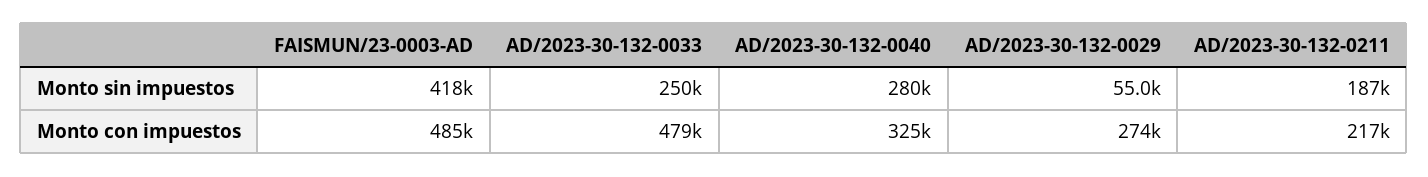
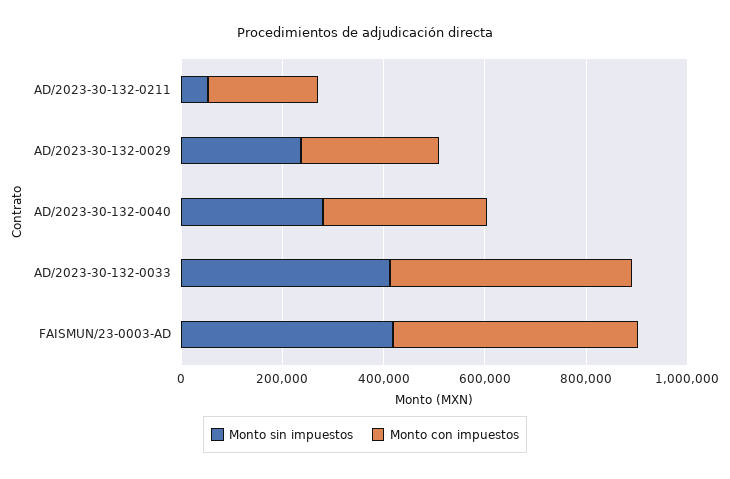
Monto sin impuestos, AD/2023-30-132-0033: 250000 -> 400000
Monto sin impuestos, AD/2023-30-132-0029: 55000 -> 250000
Monto sin impuestos, AD/2023-30-132-0211: 187000 -> 50000

